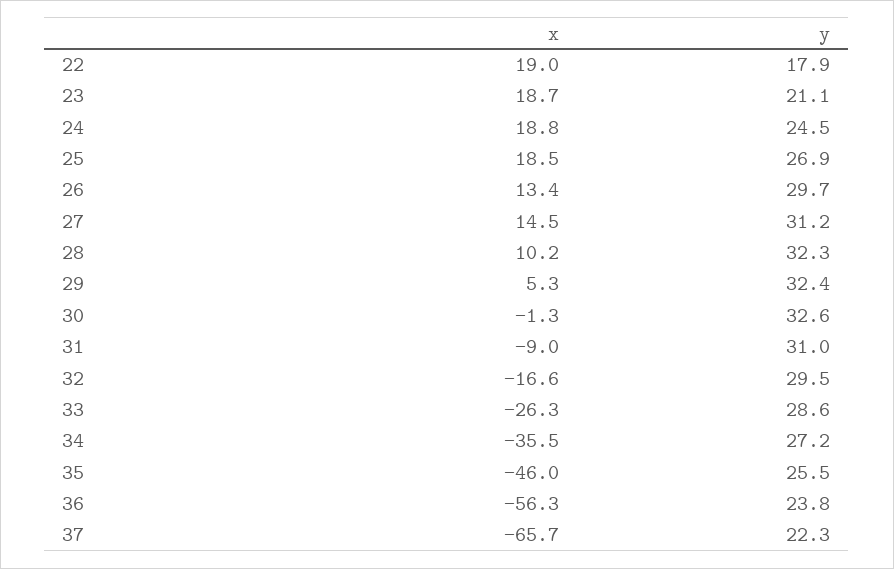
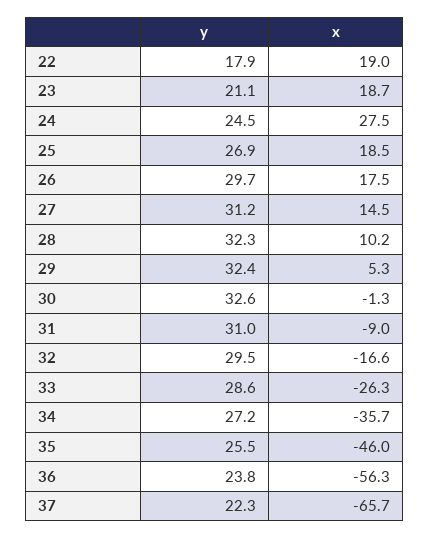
x, 24: 18.8 -> 27.5
x, 26: 13.4 -> 17.5
x, 34: -35.5 -> -35.7

